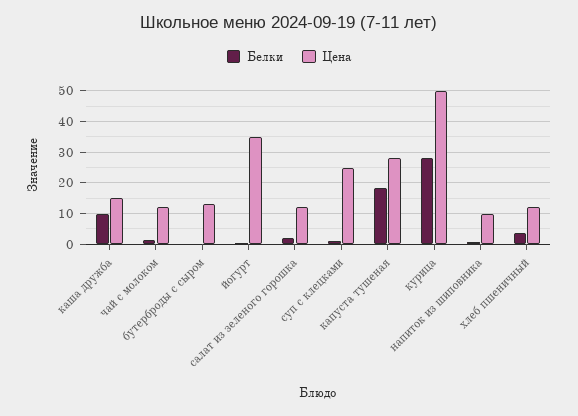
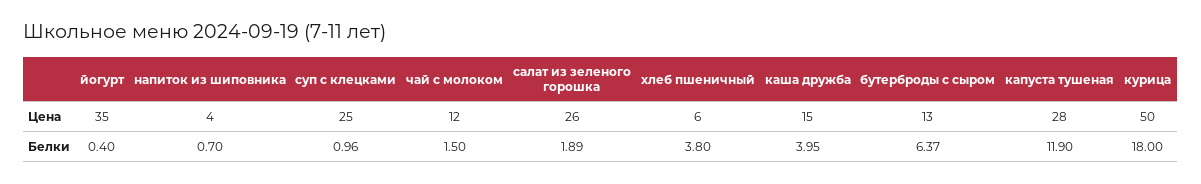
Белки, каша дружба: 10 -> 3.95
Белки, бутерброды с сыром: 0 -> 6.37
Цена, салат из зеленого горошка: 12 -> 26
Белки, капуста тушеная: 18 -> 11.9
Белки, курица: 28 -> 18
Цена, напиток из шиповника: 10 -> 4
Цена, хлеб пшеничный: 12 -> 6

